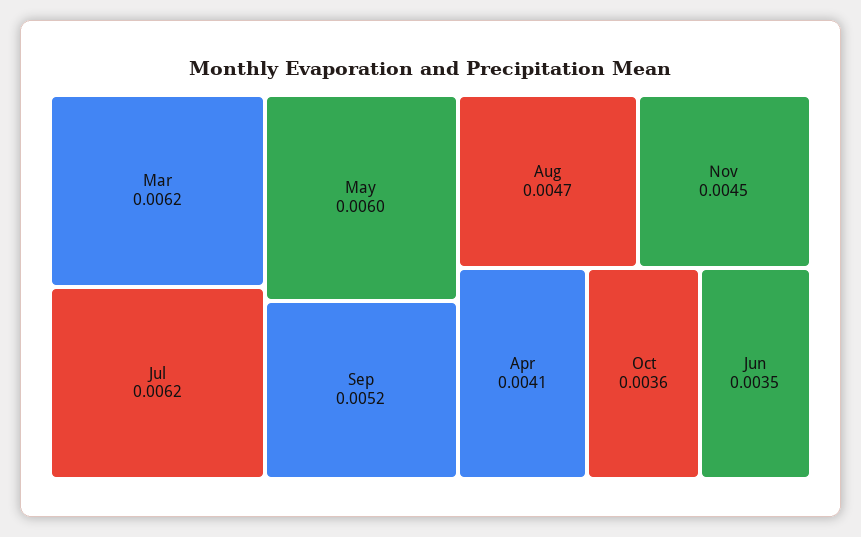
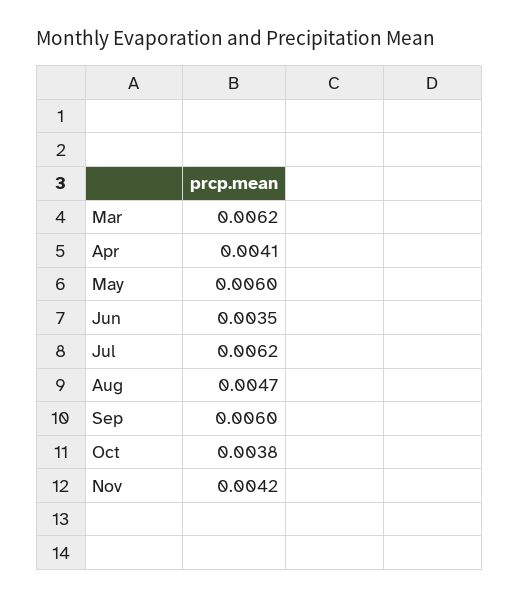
Sep: 0.0052 -> 0.006
Nov: 0.0045 -> 0.0042
Oct: 0.0036 -> 0.0038

